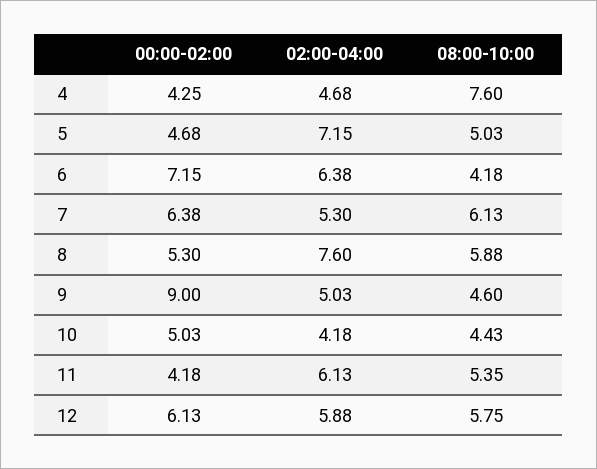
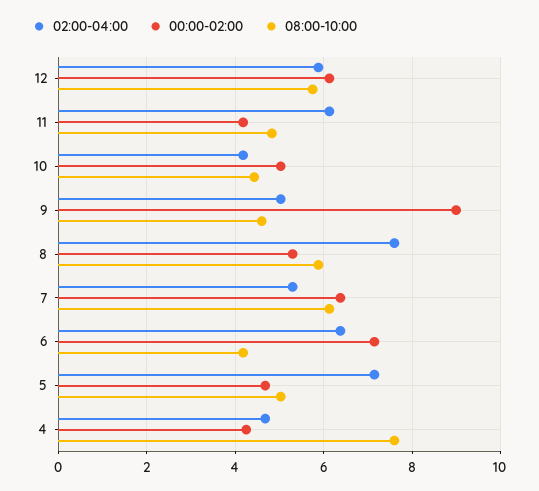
08:00-10:00, 11: 5.35 -> 4.8

